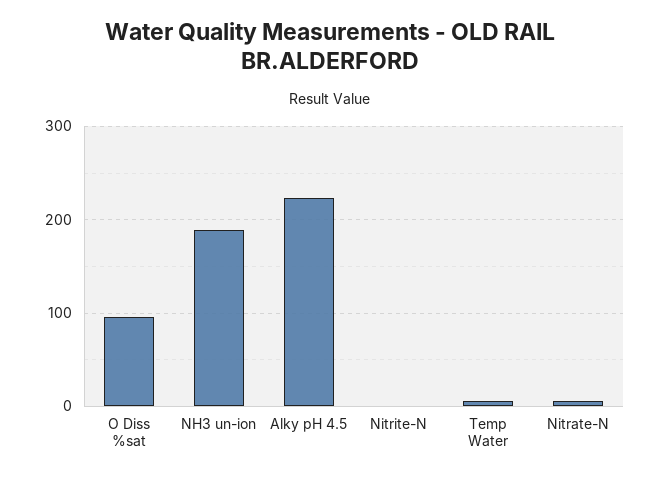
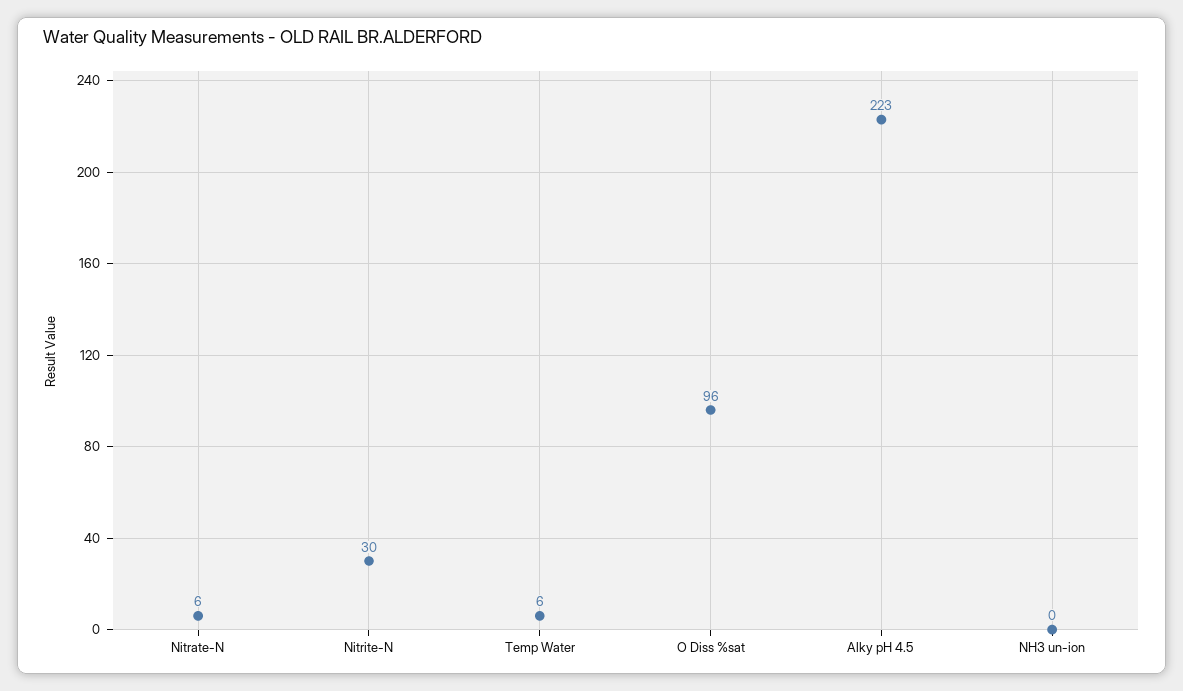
NH3 un-ion: 190 -> 0
Nitrite-N: 0 -> 30

